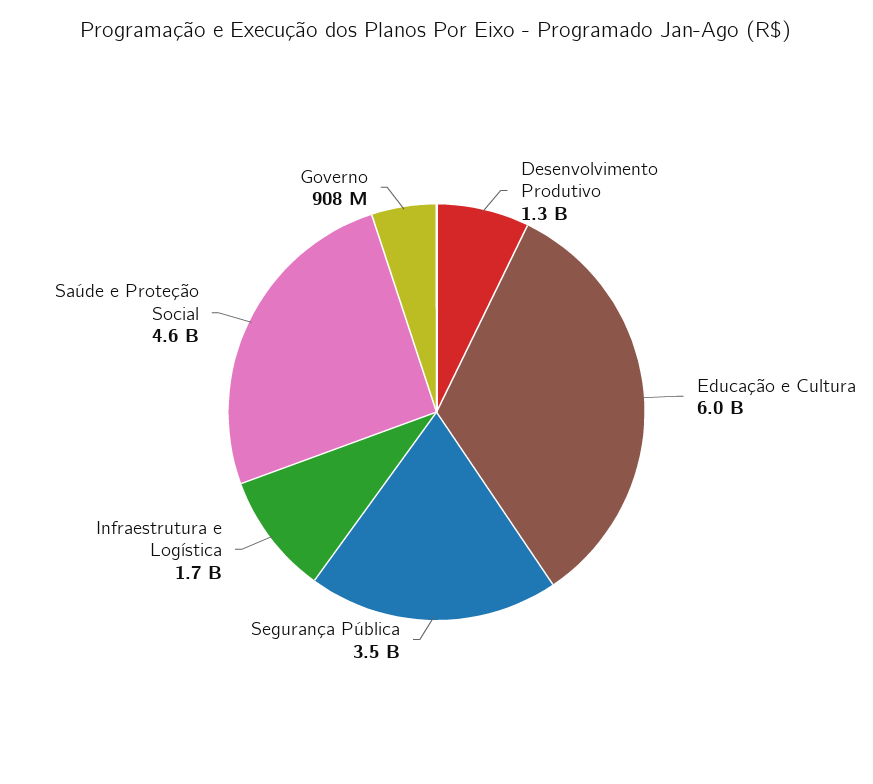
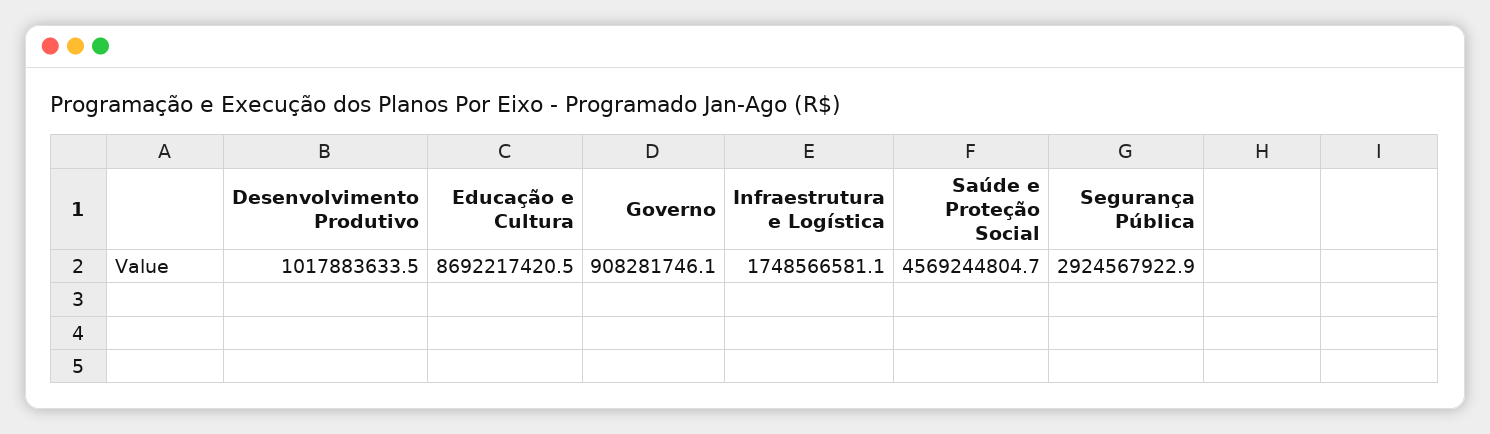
Desenvolvimento Produtivo: 1300000000 -> 1017883633.5
Educação e Cultura: 6000000000 -> 8692217420.5
Segurança Pública: 3500000000 -> 2924567922.9

